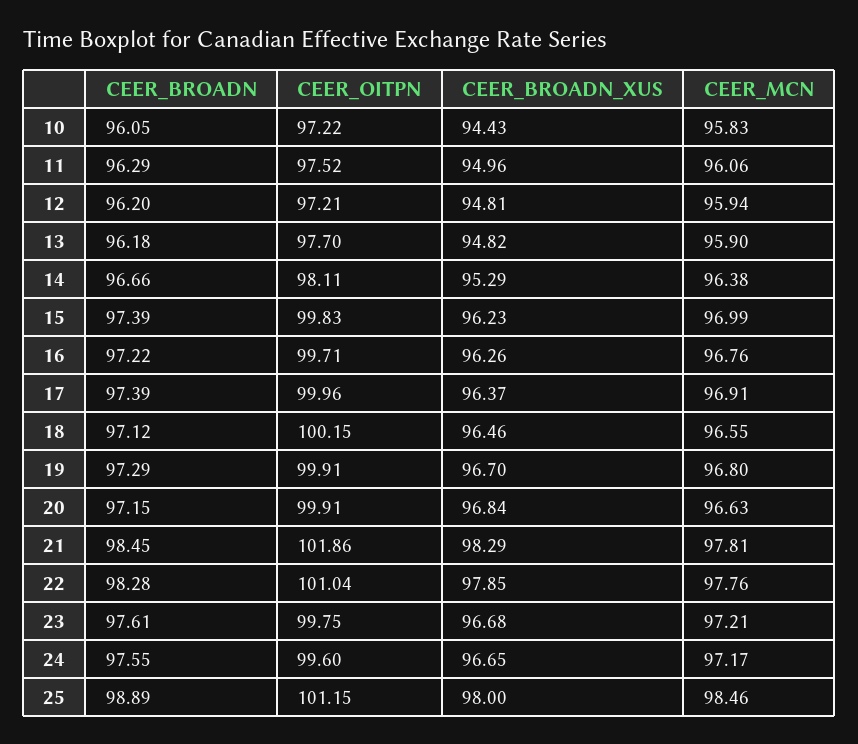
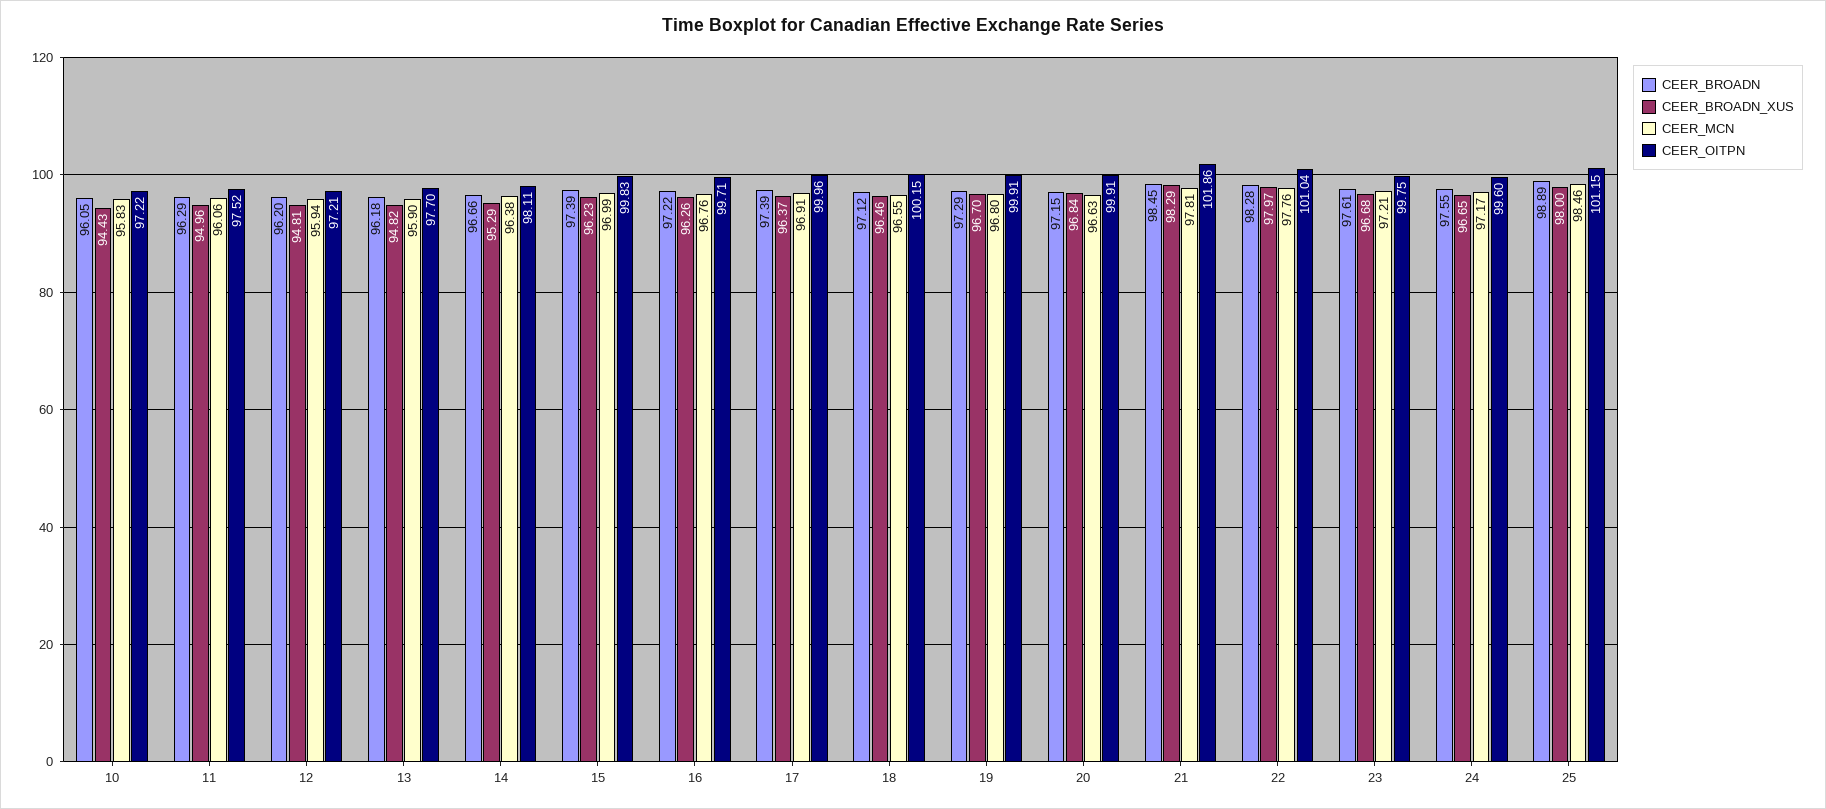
CEER_BROADN_XUS, 22: 97.85 -> 97.97

